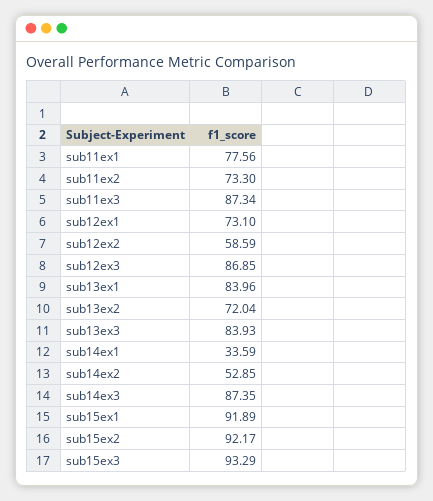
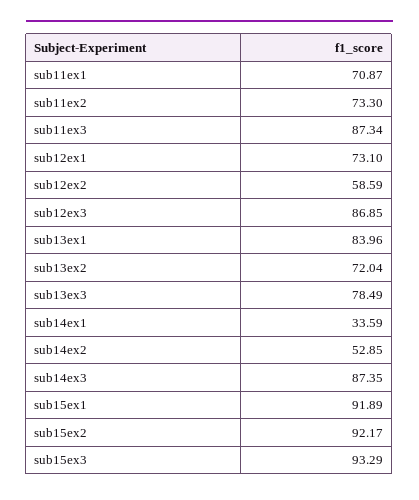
sub11ex1: 77.56 -> 70.87
sub13ex3: 83.93 -> 78.49

